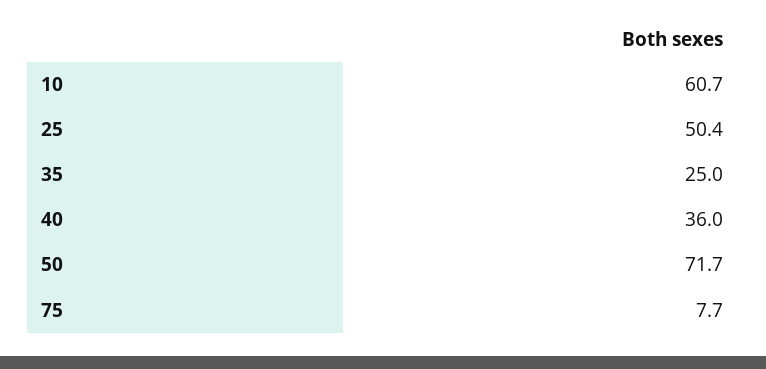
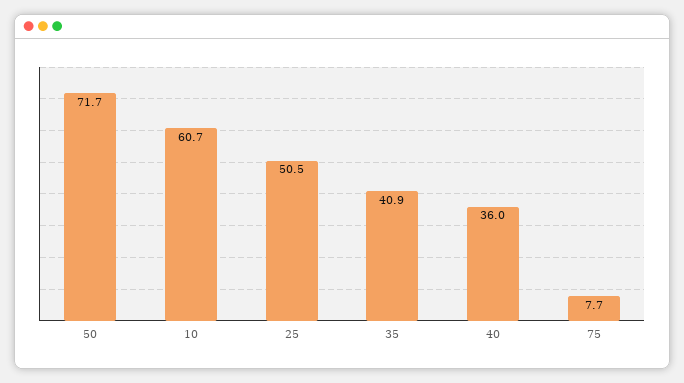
25: 50.4 -> 50.5
35: 25 -> 40.9

